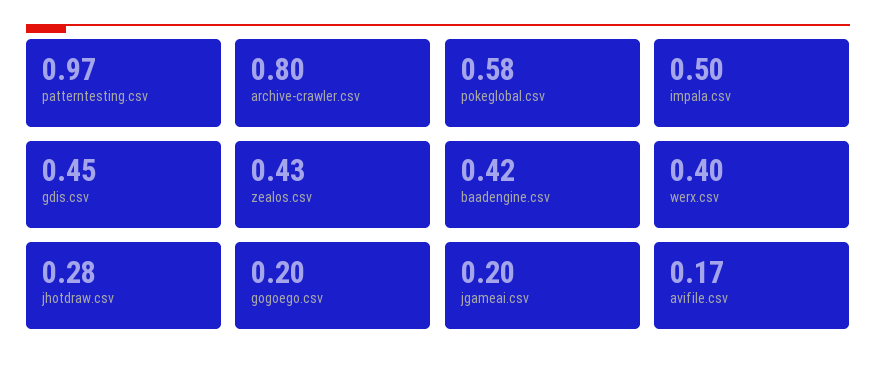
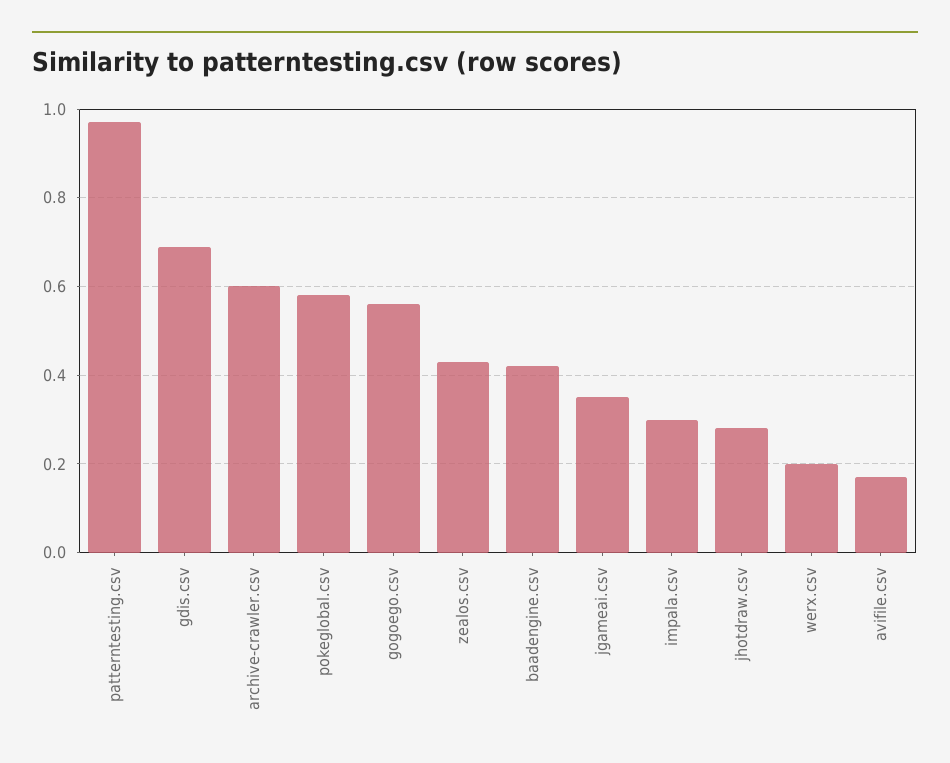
archive-crawler.csv: 0.8 -> 0.6
impala.csv: 0.5 -> 0.3
gdis.csv: 0.45 -> 0.7
werx.csv: 0.4 -> 0.2
gogoego.csv: 0.2 -> 0.55
jgameai.csv: 0.2 -> 0.35

